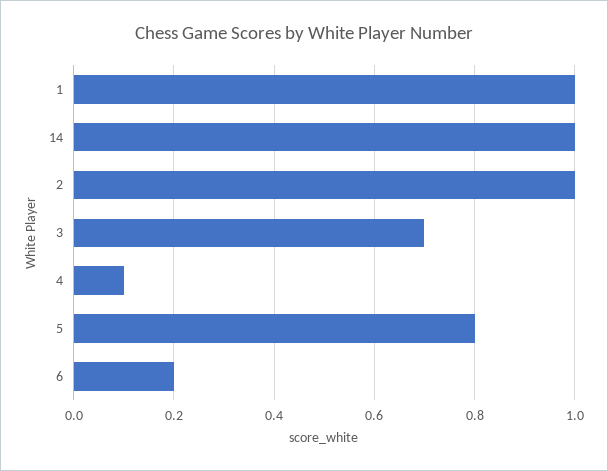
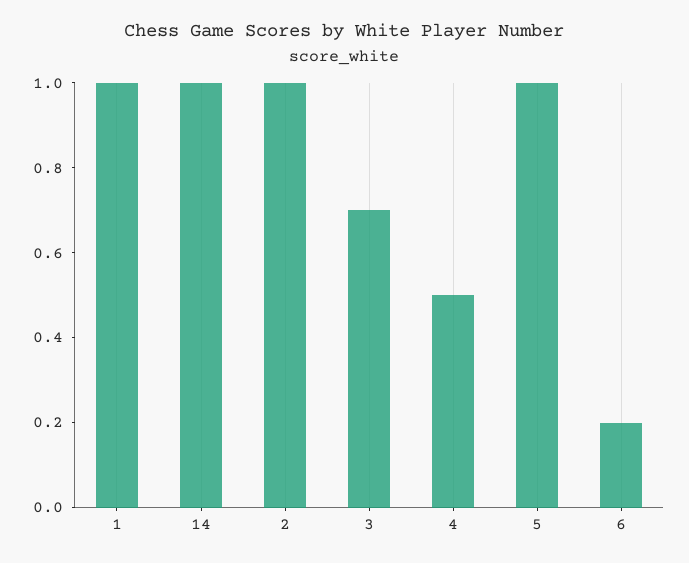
4: 0.1 -> 0.5
5: 0.8 -> 1

